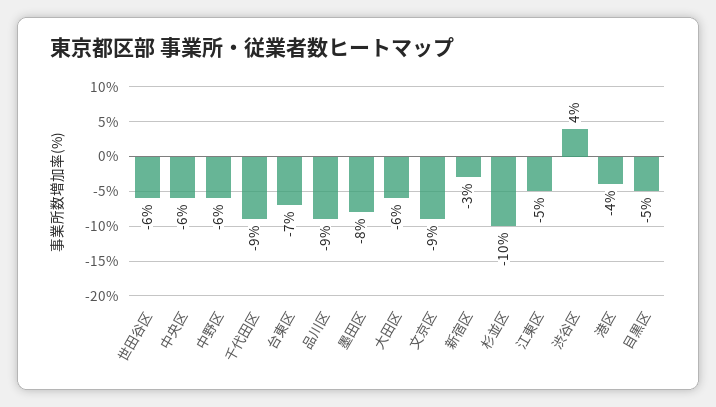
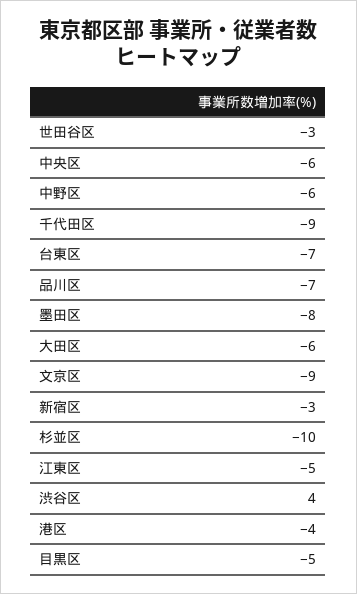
世田谷区: -6 -> -3
品川区: -9 -> -7

